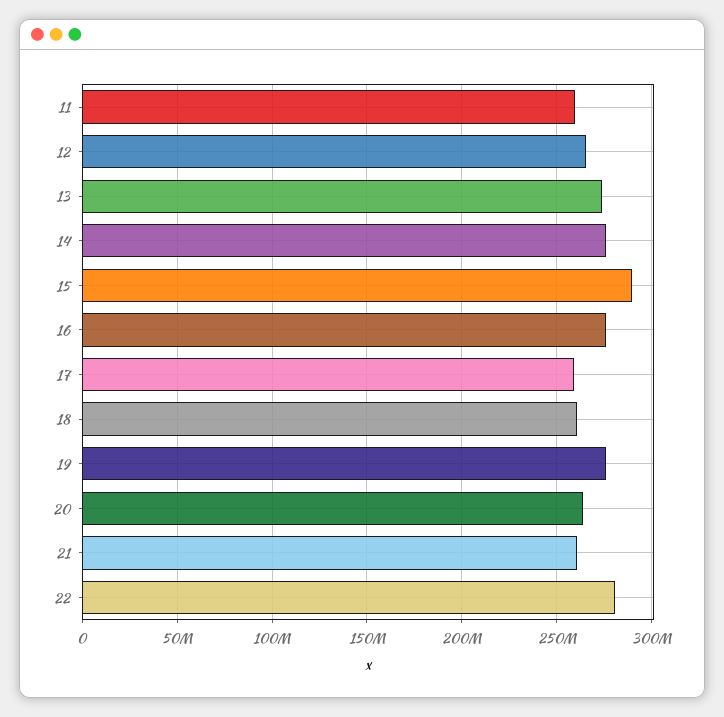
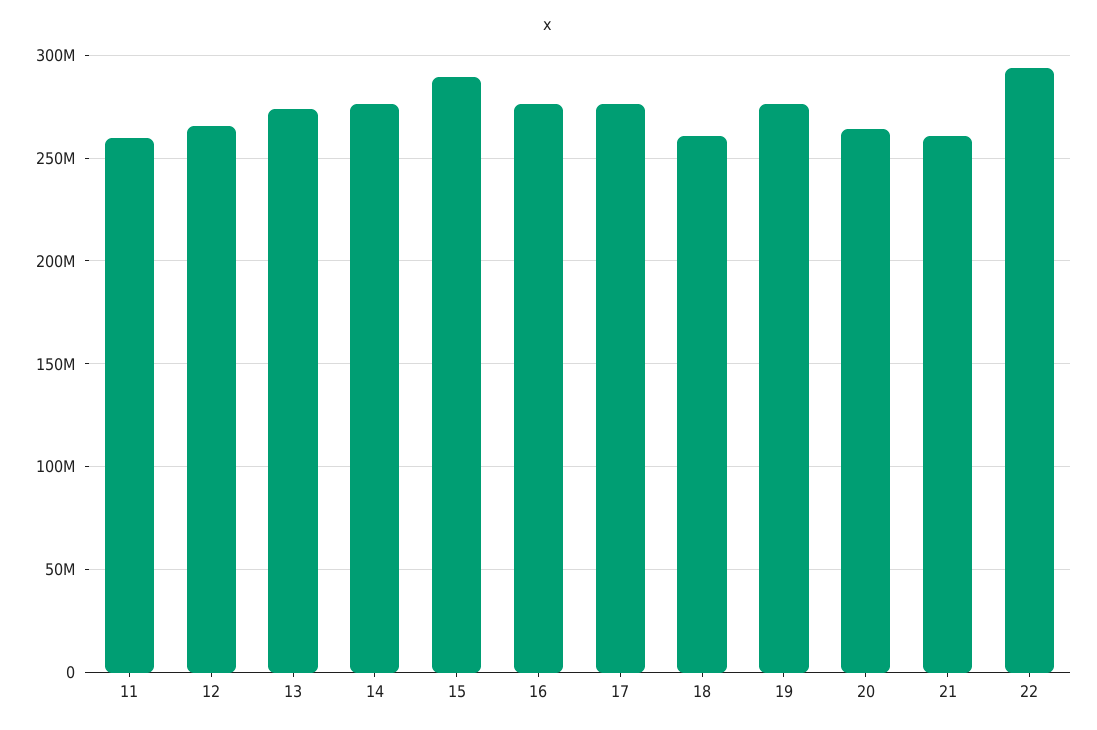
17: 260000000 -> 275000000
22: 280000000 -> 295000000

